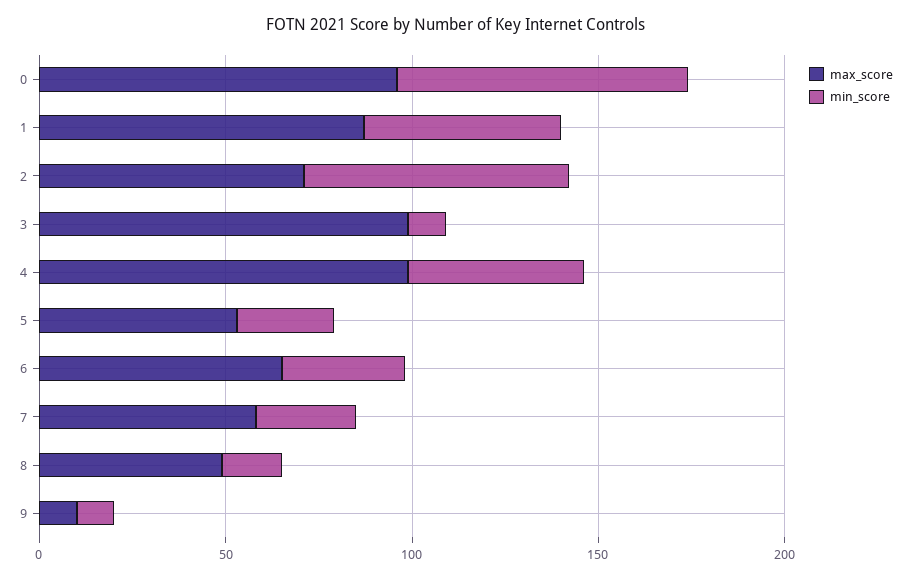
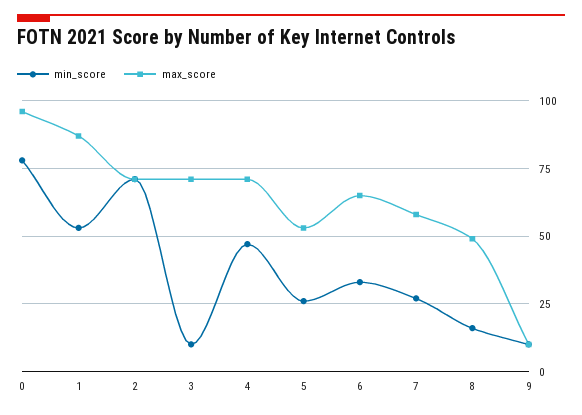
max_score, 3: 100 -> 70
max_score, 4: 100 -> 70

